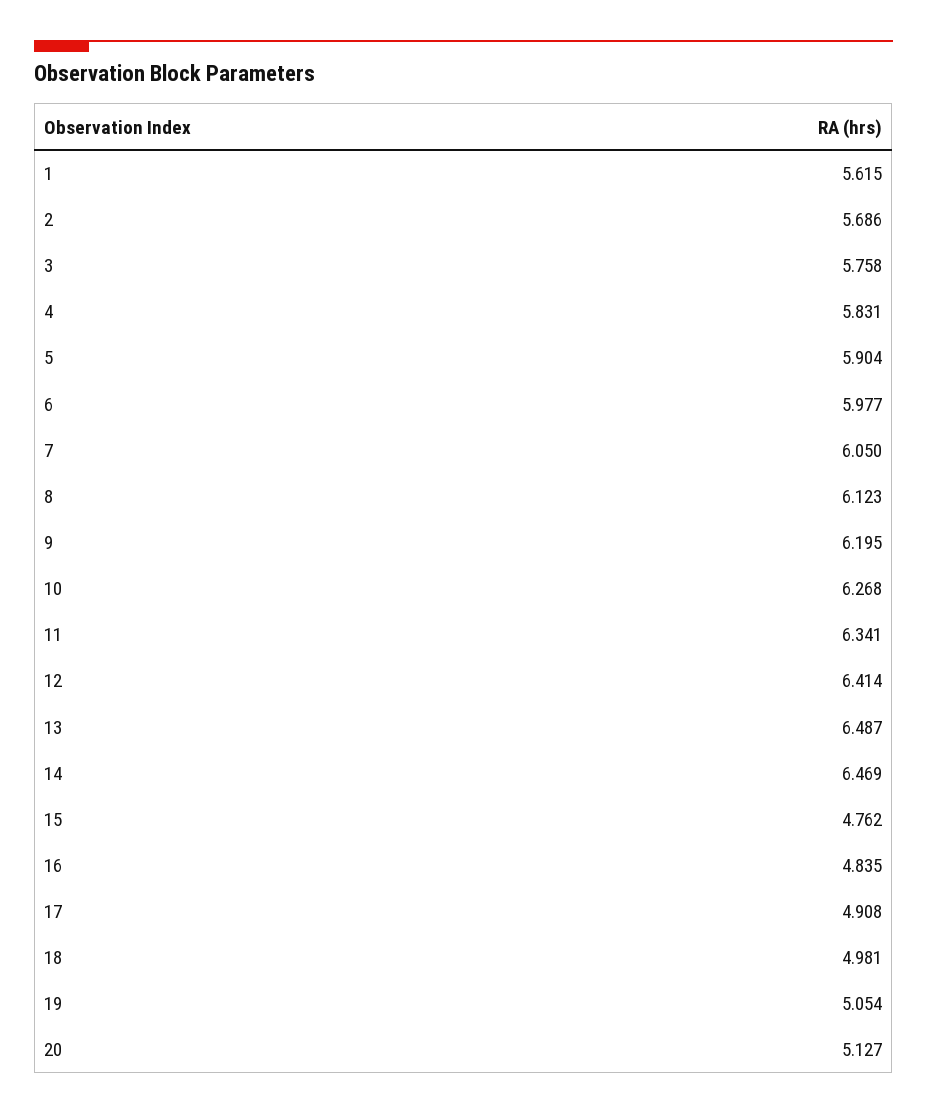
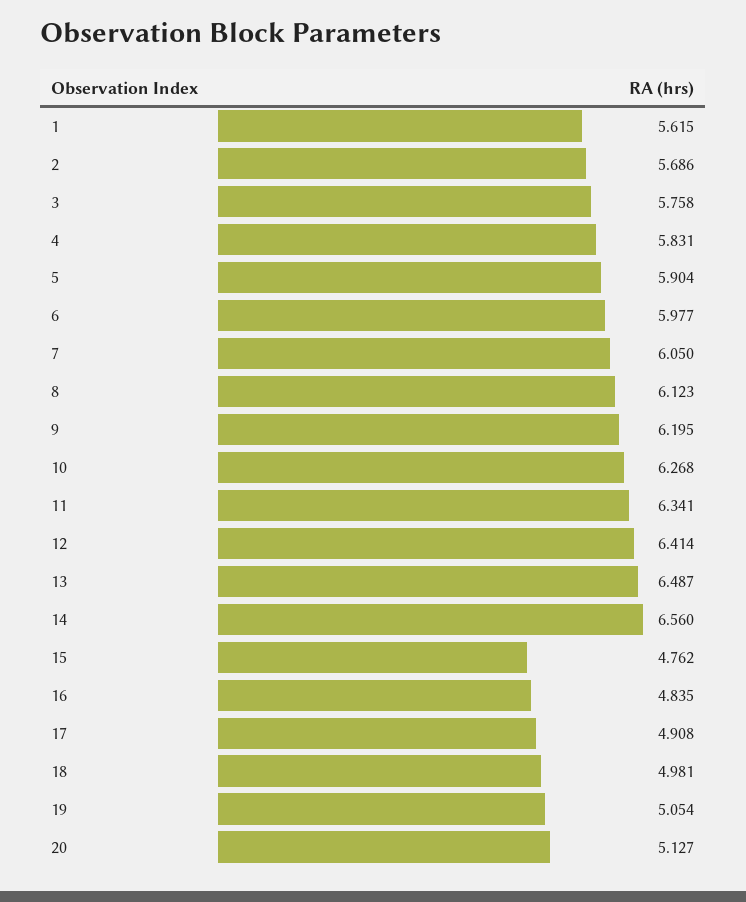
14: 6.469 -> 6.56

